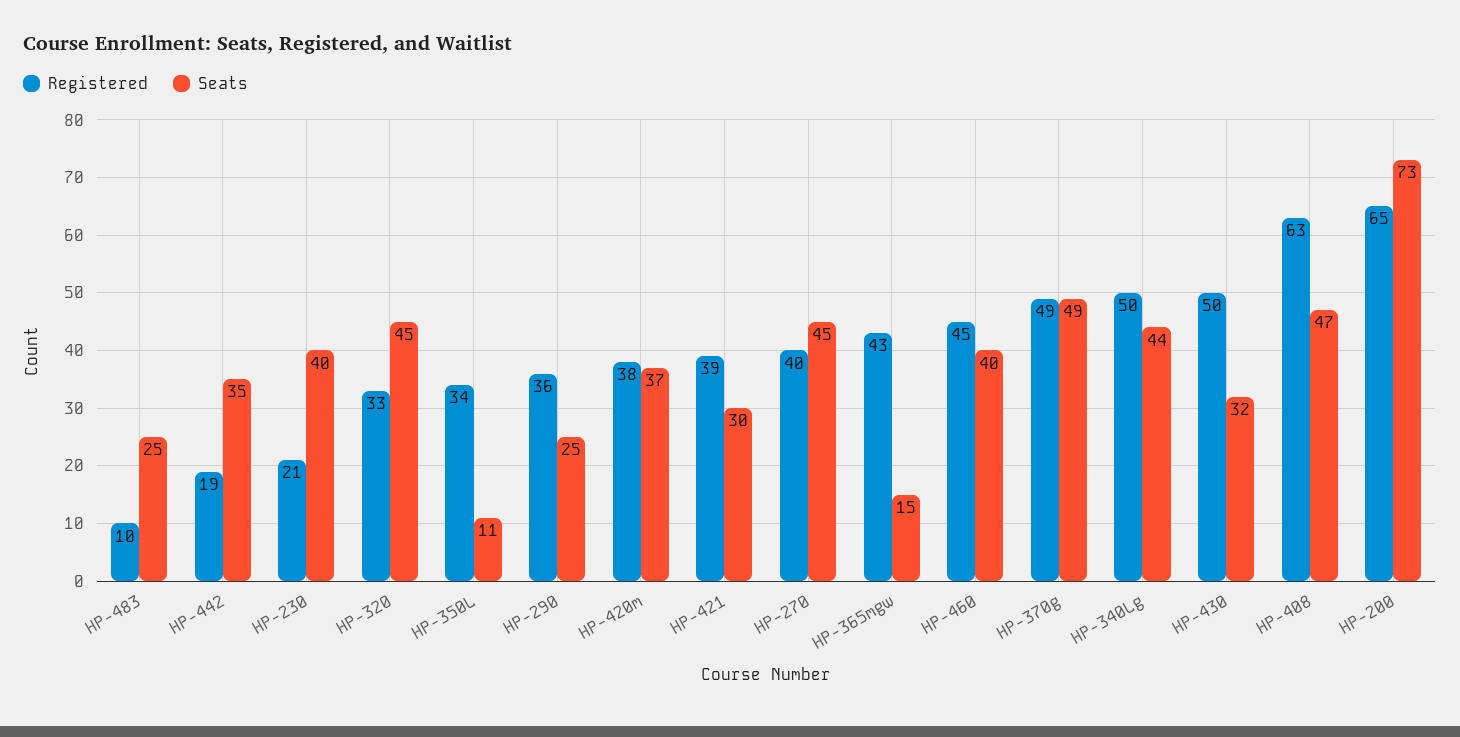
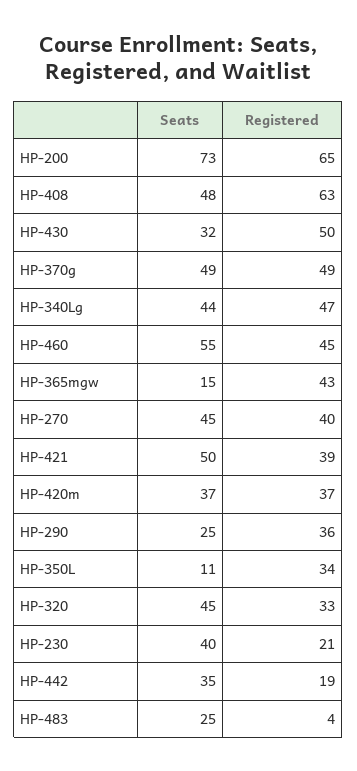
Registered, HP-483: 10 -> 4
Registered, HP-420m: 38 -> 37
Seats, HP-421: 30 -> 50
Seats, HP-460: 40 -> 55
Registered, HP-340Lg: 50 -> 47
Seats, HP-408: 47 -> 48

